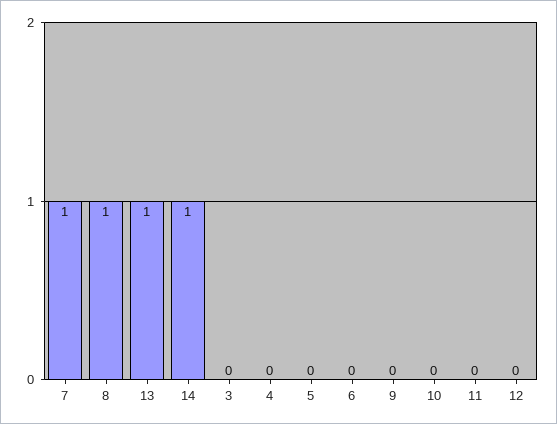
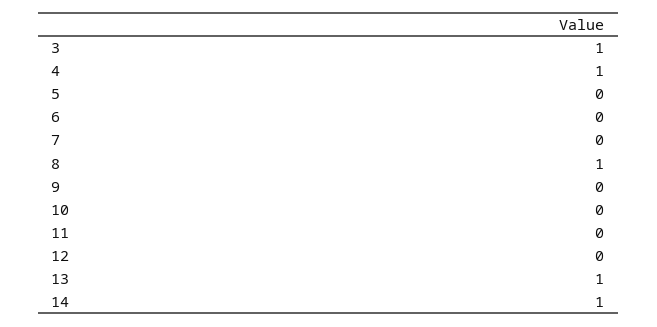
7: 1 -> 0
3: 0 -> 1
4: 0 -> 1

